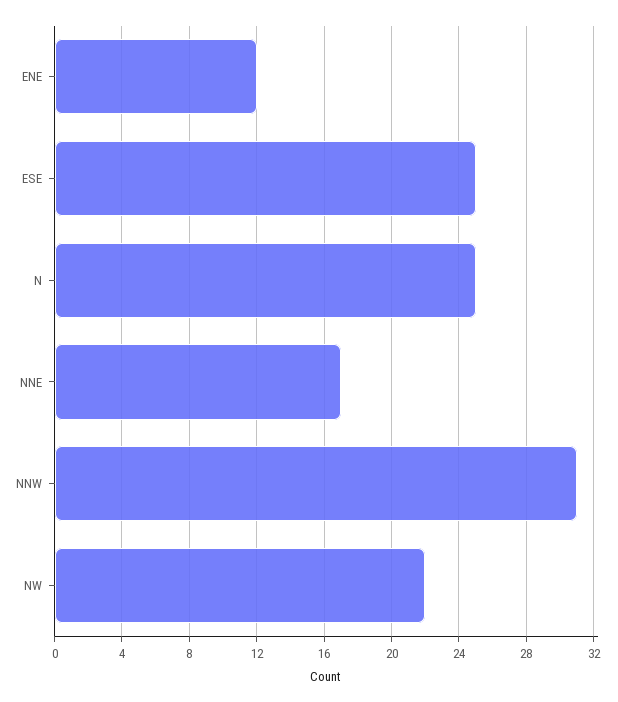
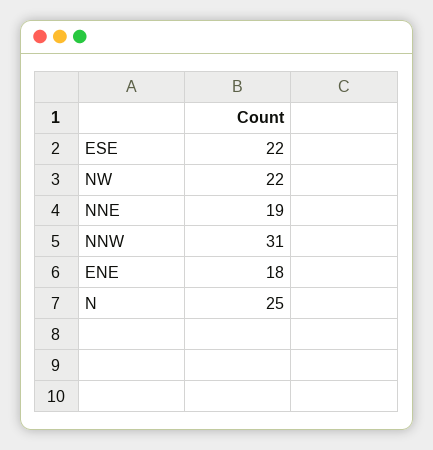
ENE: 12 -> 18
ESE: 25 -> 22
NNE: 17 -> 19

